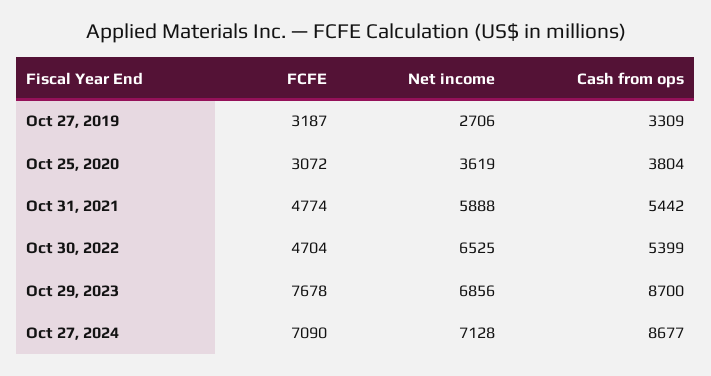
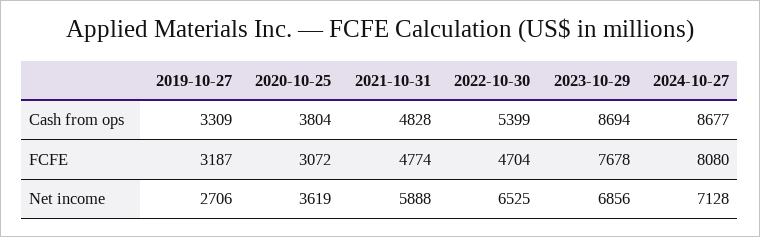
Cash from ops, Oct 31, 2021: 5442 -> 4828
Cash from ops, Oct 29, 2023: 8700 -> 8694
FCFE, Oct 27, 2024: 7090 -> 8080

